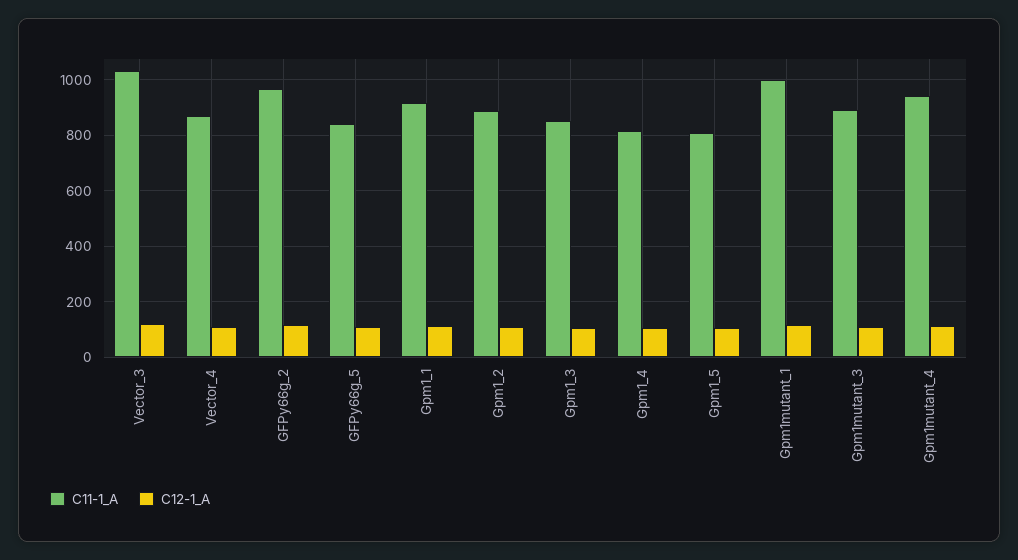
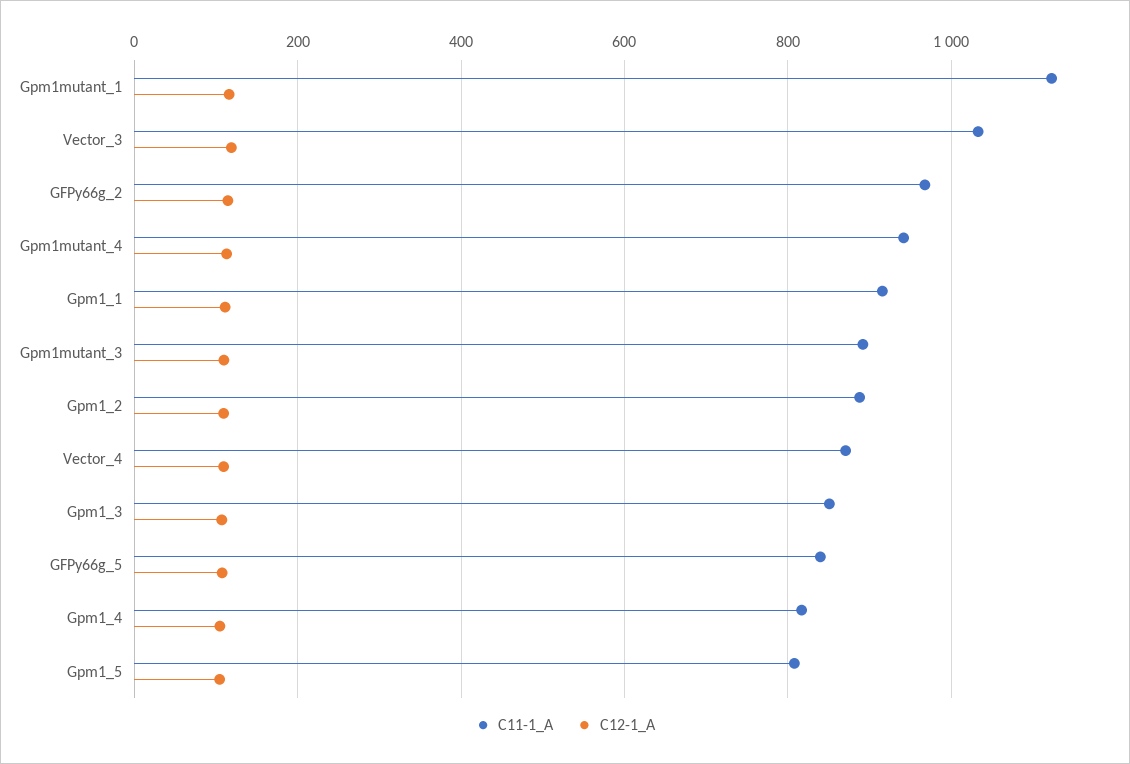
C11-1_A, Gpm1mutant_1: 1000 -> 1120

